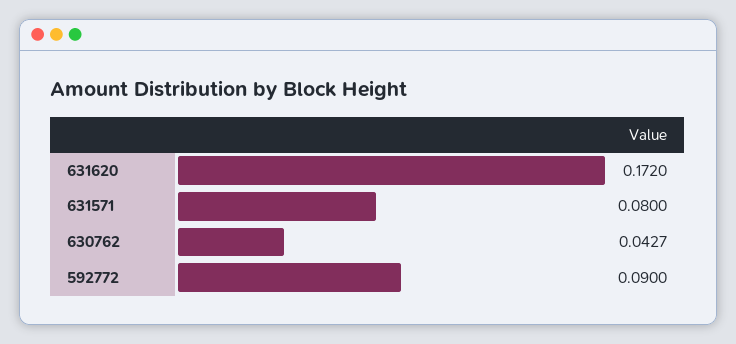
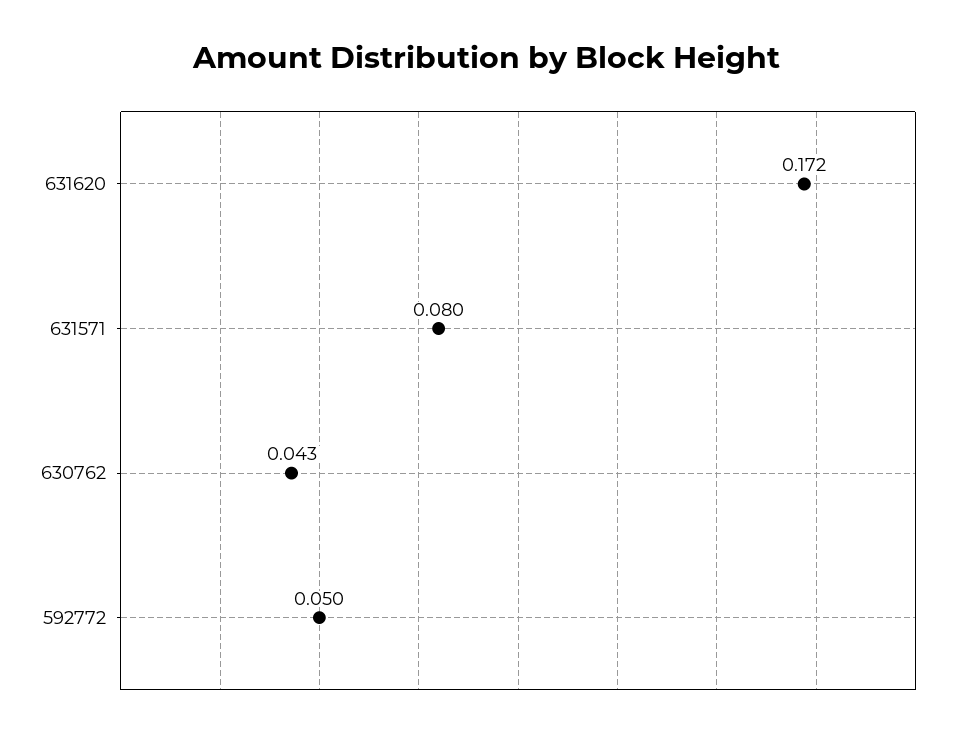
592772: 0.09 -> 0.05

